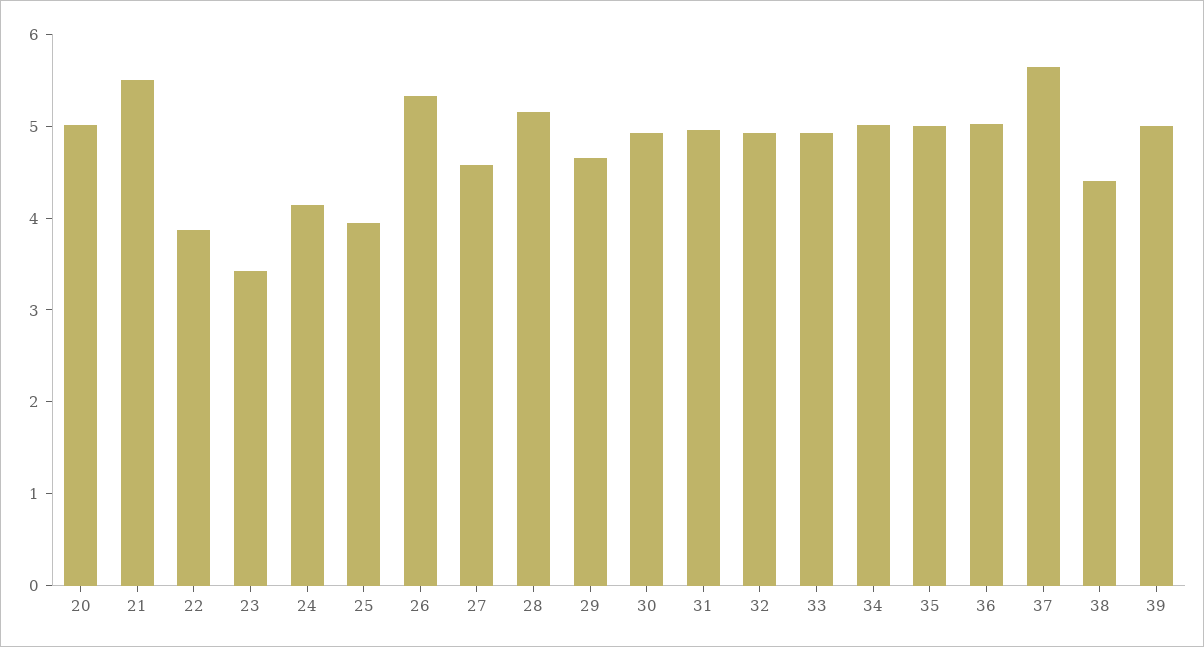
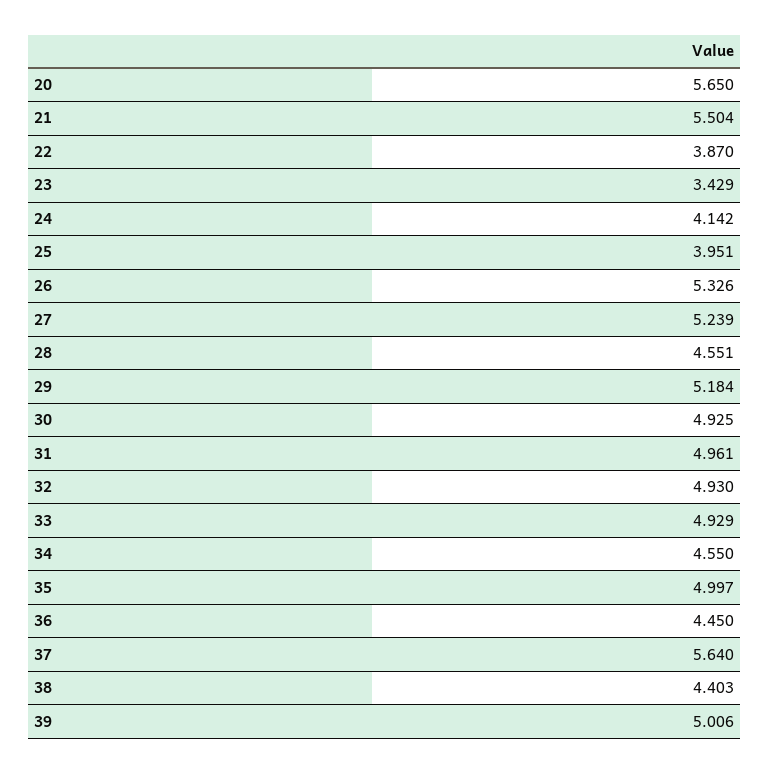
20: 5 -> 5.65
27: 4.6 -> 5.239
28: 5.2 -> 4.551
29: 4.6 -> 5.184
34: 5 -> 4.55
36: 5 -> 4.45

